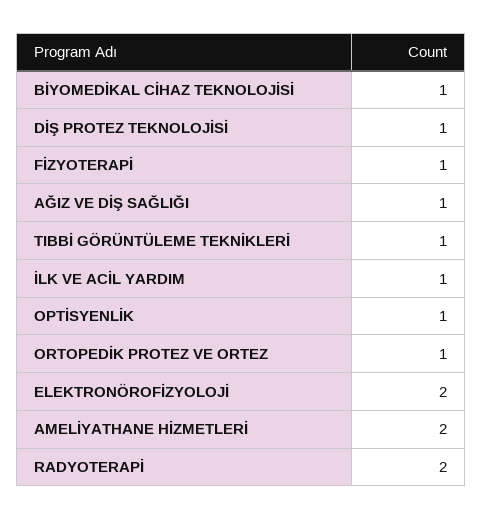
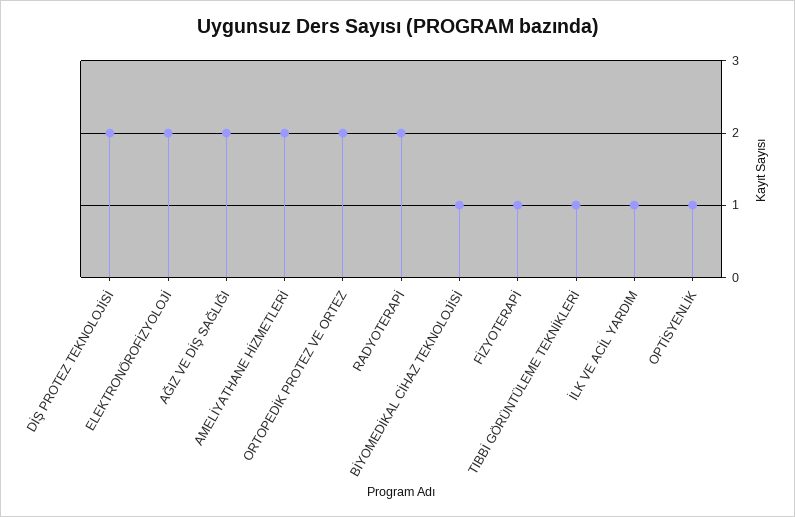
DİŞ PROTEZ TEKNOLOJİSİ: 1 -> 2
AĞIZ VE DİŞ SAĞLIĞI: 1 -> 2
ORTOPEDİK PROTEZ VE ORTEZ: 1 -> 2

